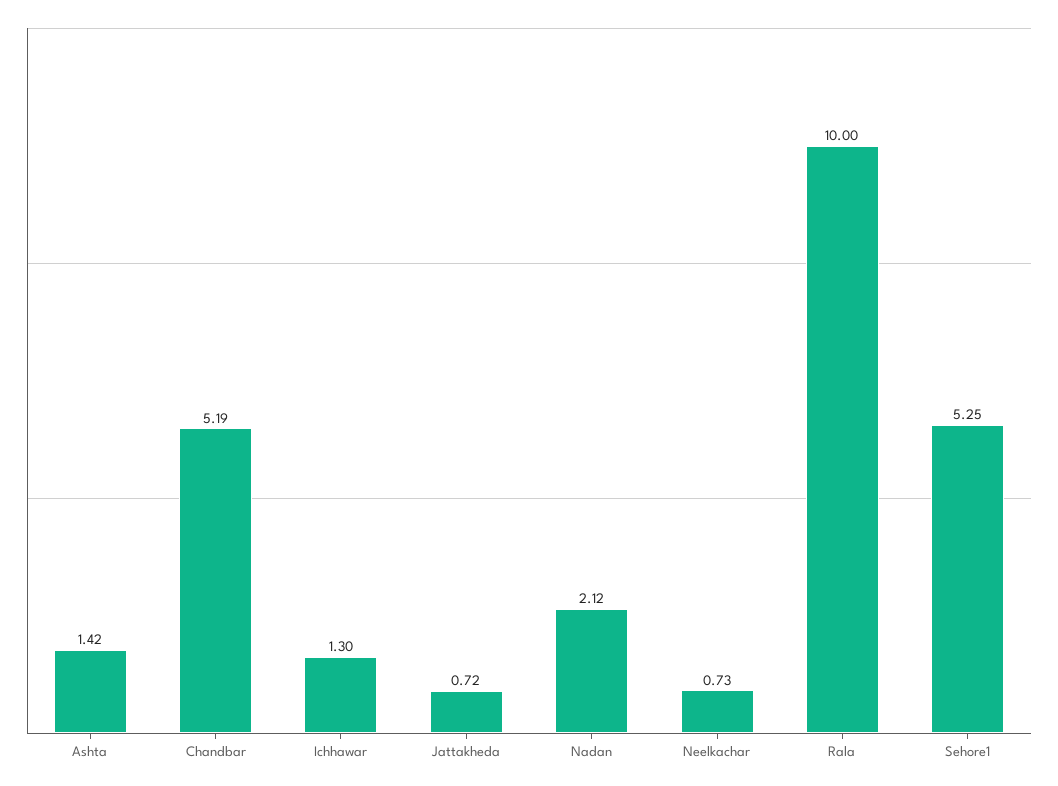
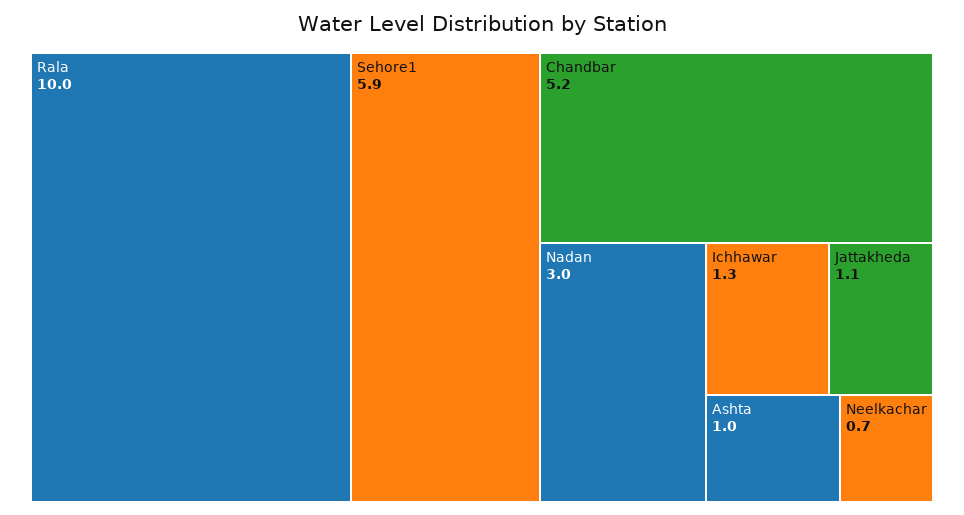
Ashta: 1.42 -> 1
Jattakheda: 0.72 -> 1.1
Nadan: 2.12 -> 3
Sehore1: 5.25 -> 5.9

